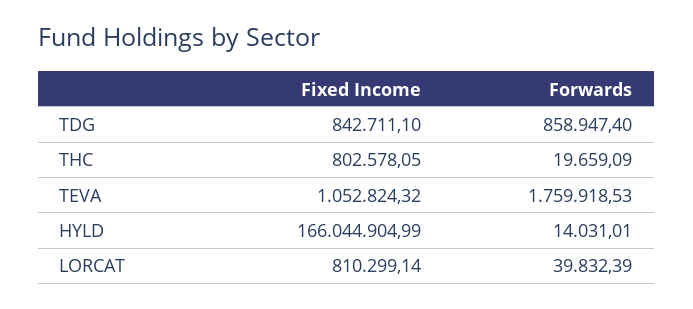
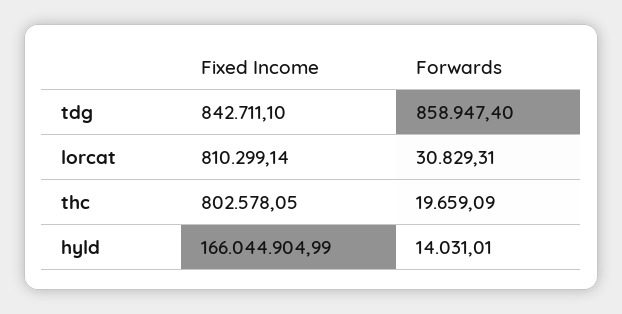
Fixed Income, TEVA: 1052824.32 -> none
Forwards, TEVA: 1759918.53 -> none
Forwards, LORCAT: 39832.39 -> 30829.31

